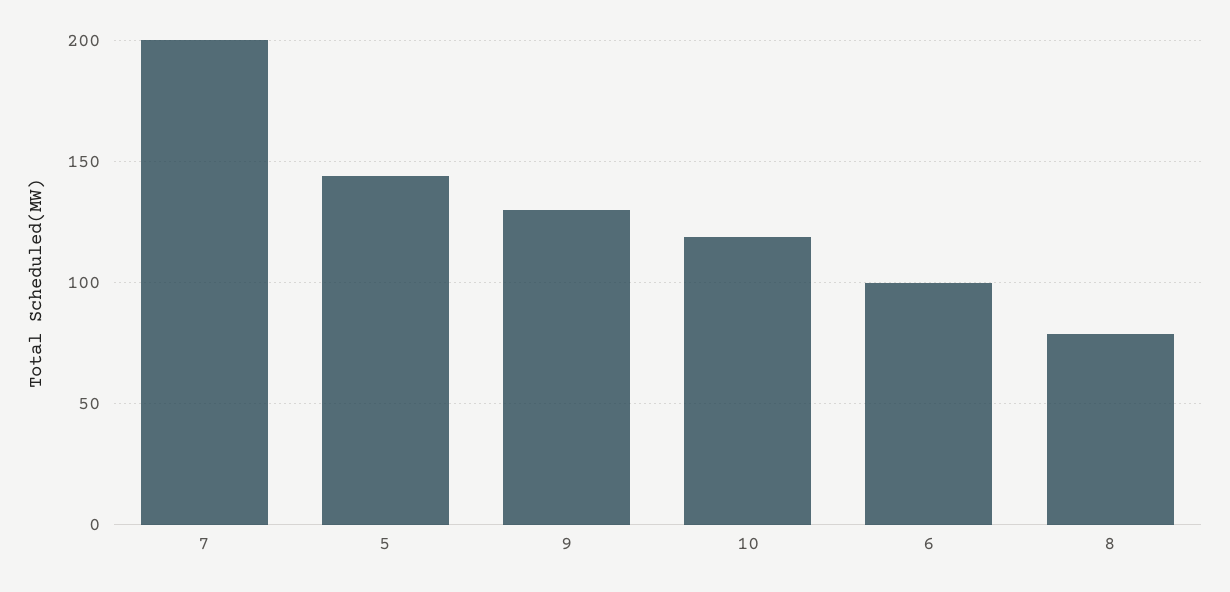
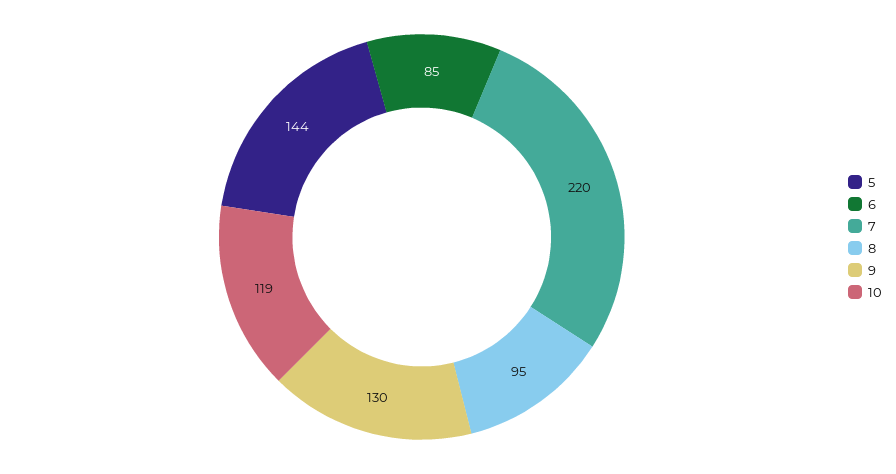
7: 200 -> 220
6: 100 -> 85
8: 80 -> 95

